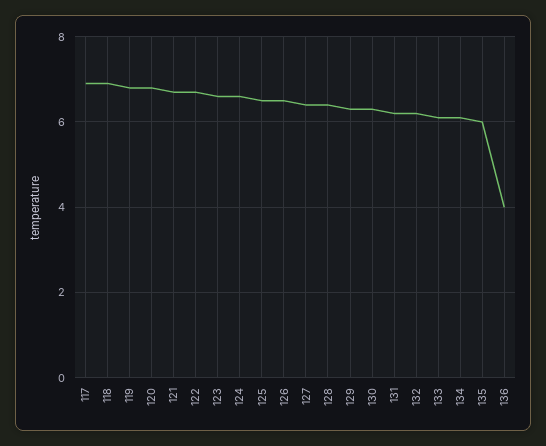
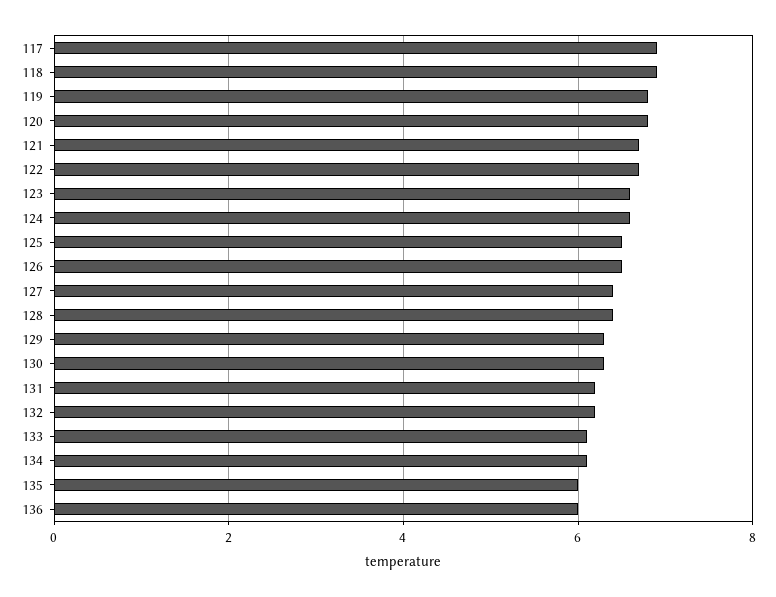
136: 4 -> 6

